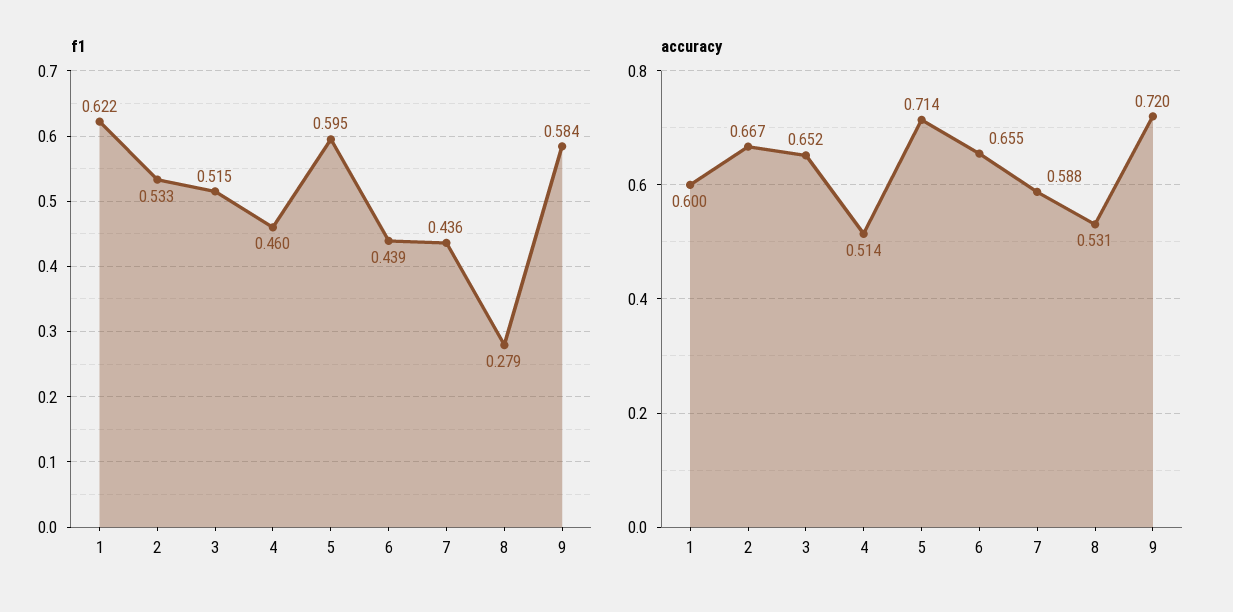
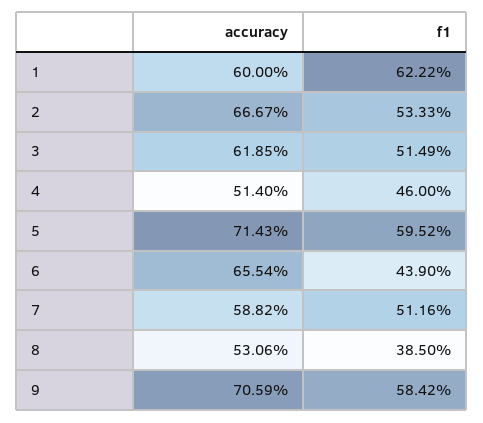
f1, 7: 0.436 -> 0.5116
f1, 8: 0.279 -> 0.385
accuracy, 3: 0.652 -> 0.6185
accuracy, 9: 0.72 -> 0.7059

